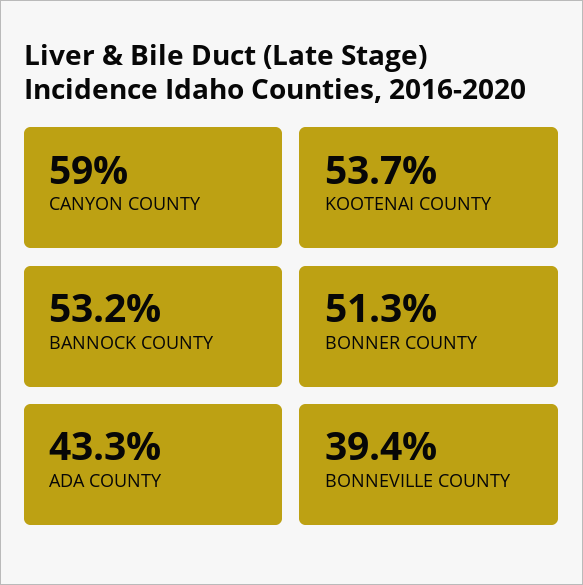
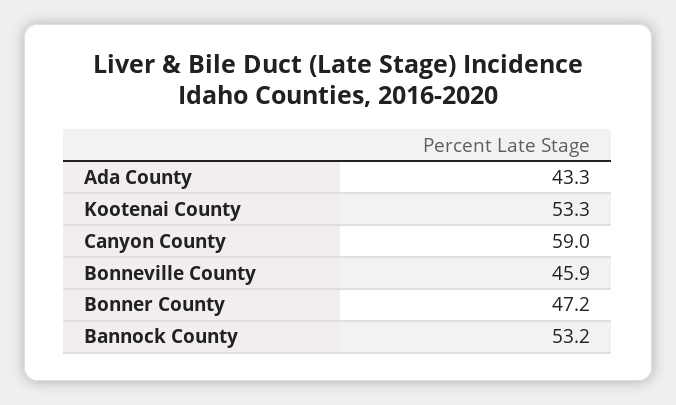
KOOTENAI COUNTY: 53.7 -> 53.3
BONNER COUNTY: 51.3 -> 47.2
BONNEVILLE COUNTY: 39.4 -> 45.9

